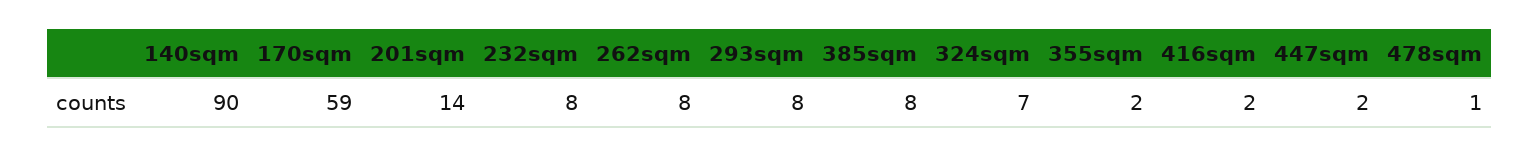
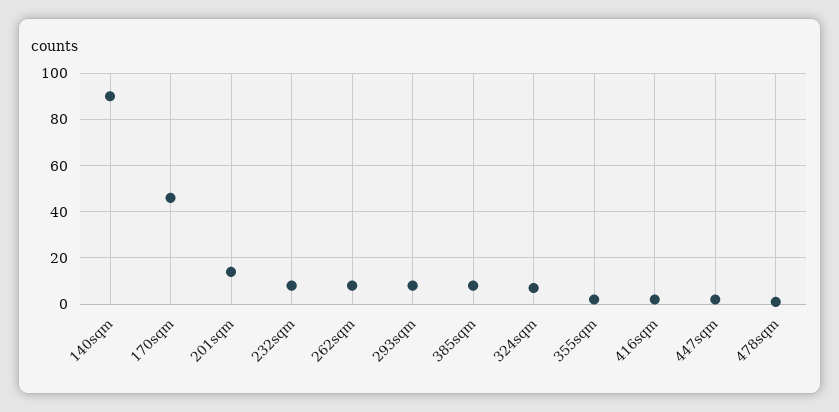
170sqm: 59 -> 45

